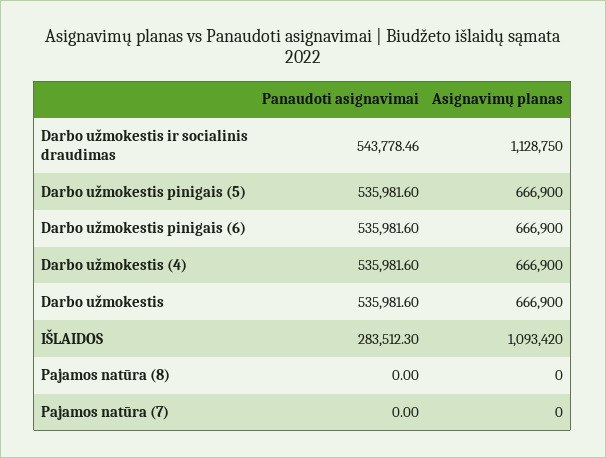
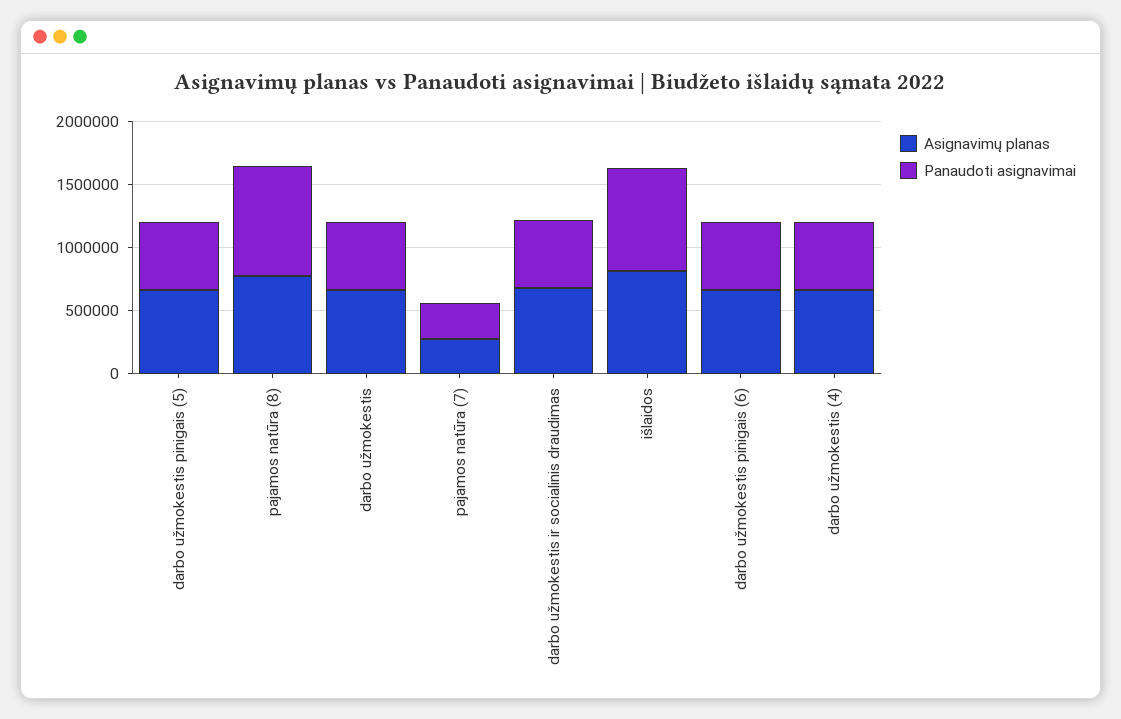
Asignavimų planas, Darbo užmokestis ir socialinis draudimas: 1128750 -> 700000
Panaudoti asignavimai, IŠLAIDOS: 283512.3 -> 800000
Asignavimų planas, IŠLAIDOS: 1093420 -> 800000
Panaudoti asignavimai, Pajamos natūra (8): 0 -> 900000
Asignavimų planas, Pajamos natūra (8): 0 -> 800000
Panaudoti asignavimai, Pajamos natūra (7): 0 -> 300000
Asignavimų planas, Pajamos natūra (7): 0 -> 300000

